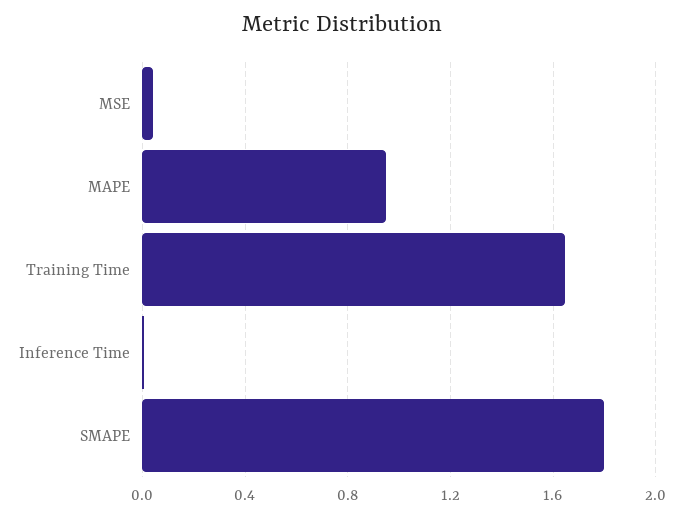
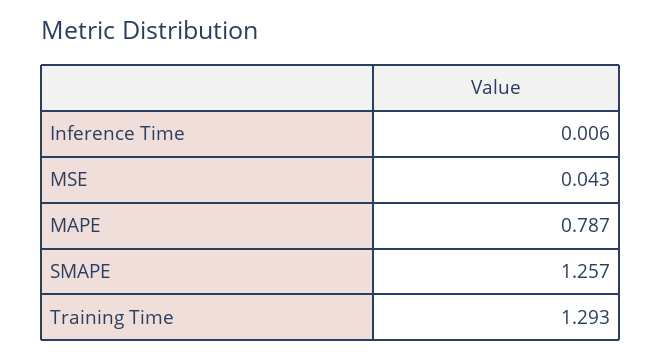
MAPE: 0.95 -> 0.787
Training Time: 1.65 -> 1.293
SMAPE: 1.8 -> 1.257

